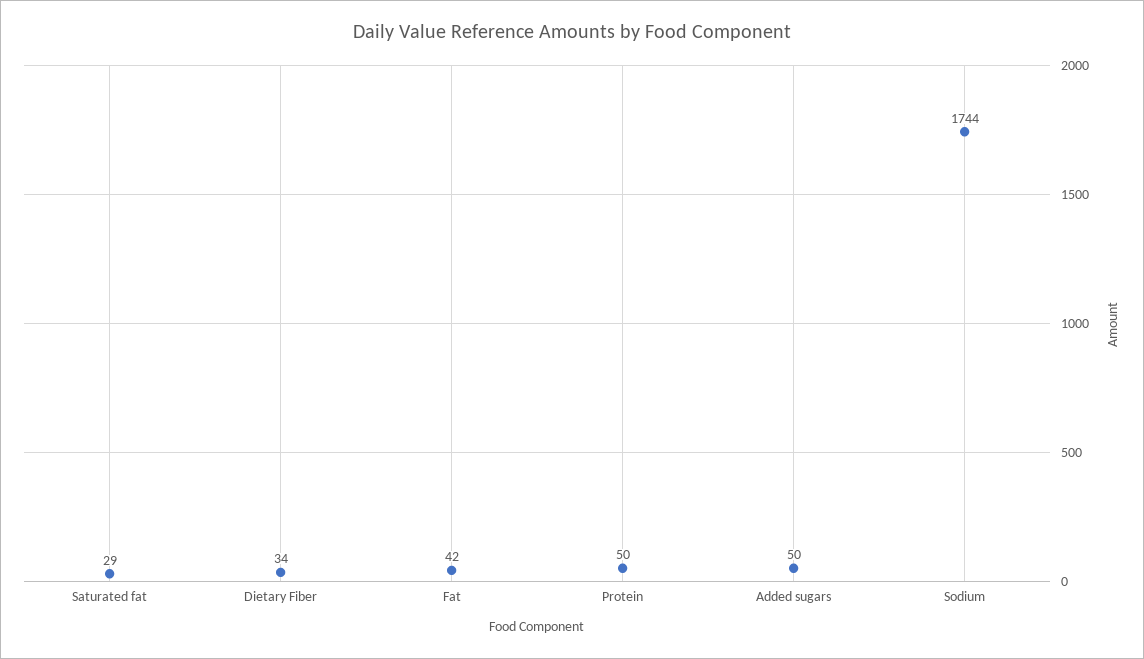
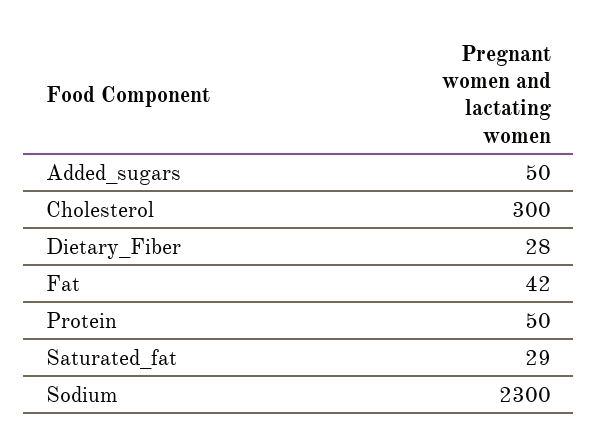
Dietary Fiber: 34 -> 28
Sodium: 1744 -> 2300
Cholesterol: none -> 300

